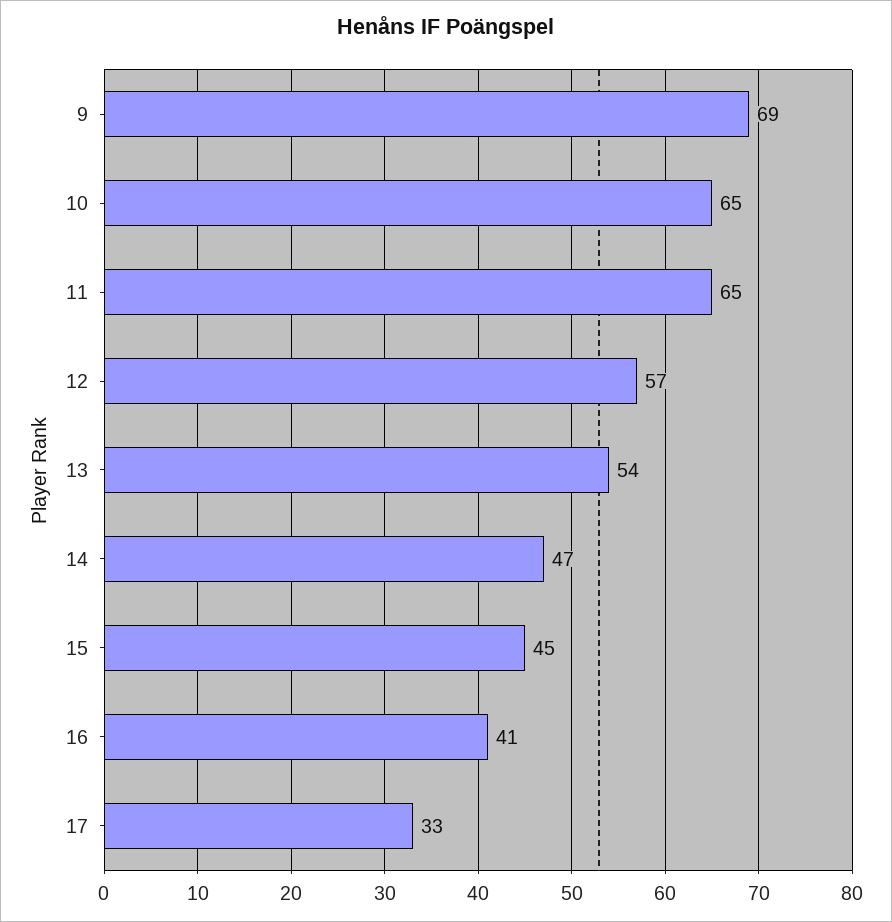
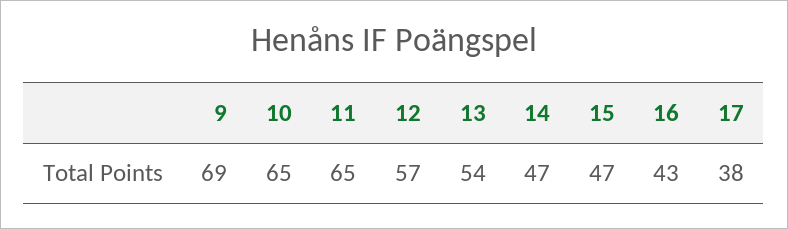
15: 45 -> 47
16: 41 -> 43
17: 33 -> 38

